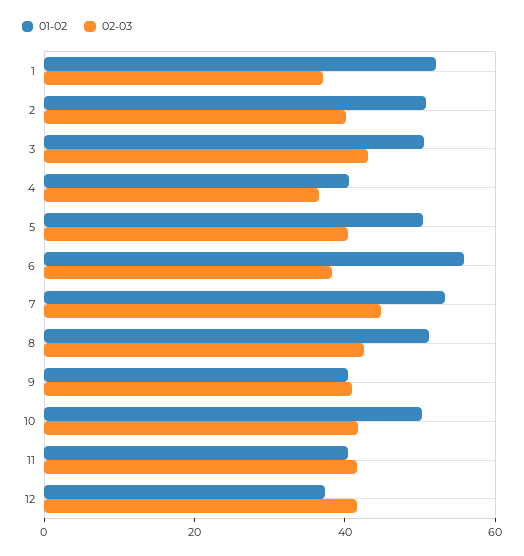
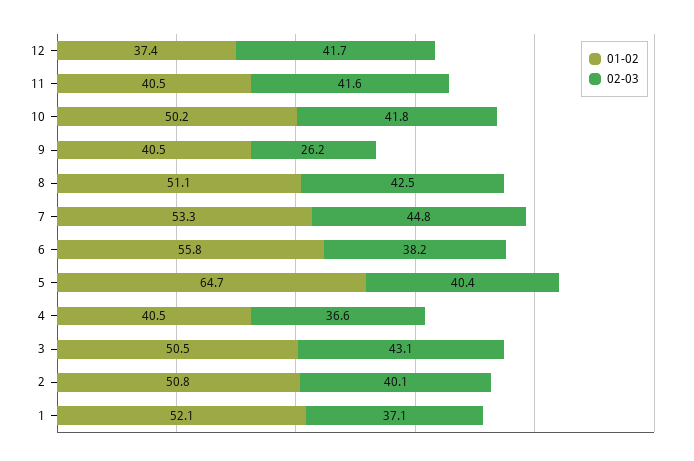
01-02, 5: 50 -> 64.7
02-03, 9: 40 -> 26.2

